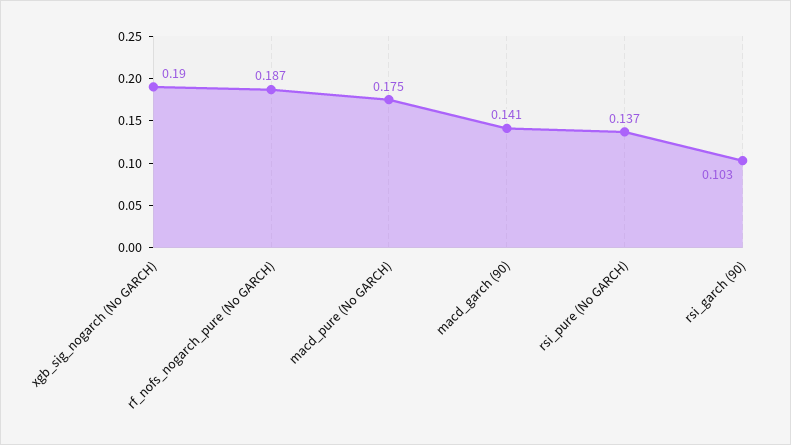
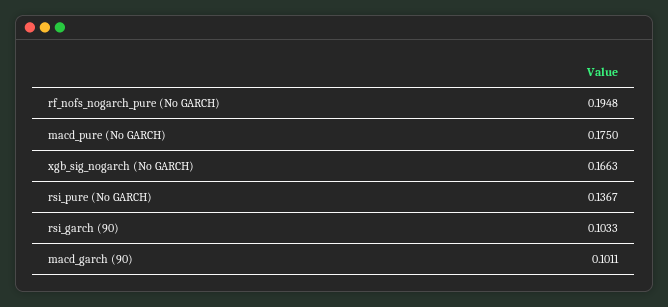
xgb_sig_nogarch (No GARCH): 0.19 -> 0.1663
rf_nofs_nogarch_pure (No GARCH): 0.187 -> 0.1948
macd_garch (90): 0.141 -> 0.1011

